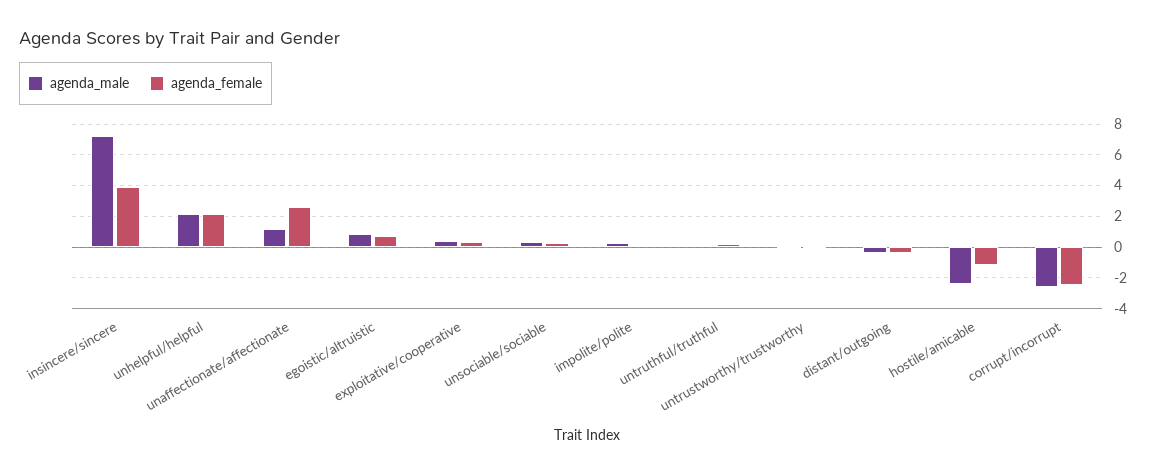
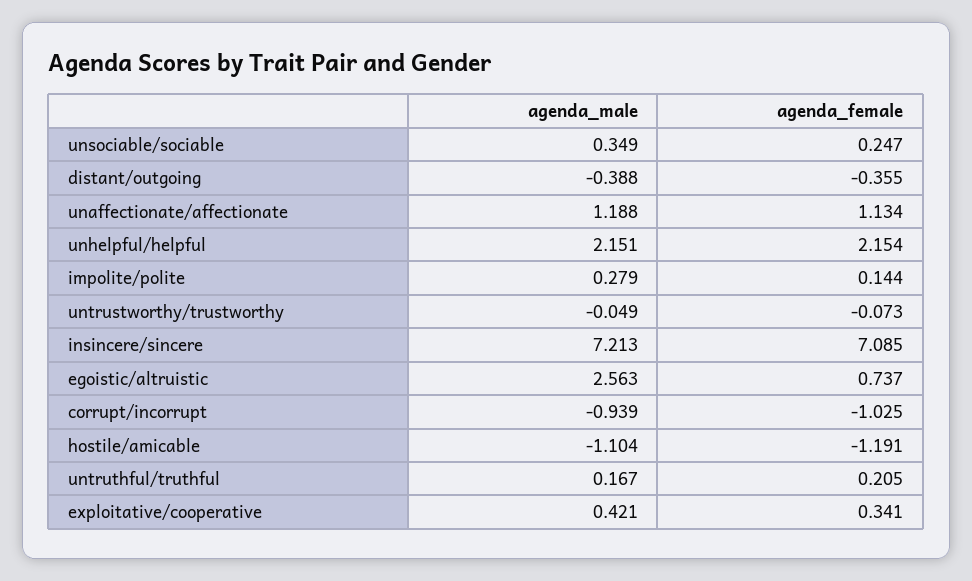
agenda_female, insincere/sincere: 4 -> 7.085
agenda_female, unaffectionate/affectionate: 2.5 -> 1.134
agenda_male, egoistic/altruistic: 1 -> 2.563
agenda_male, hostile/amicable: -2.5 -> -1.104
agenda_male, corrupt/incorrupt: -2.5 -> -0.939
agenda_female, corrupt/incorrupt: -2.5 -> -1.025

